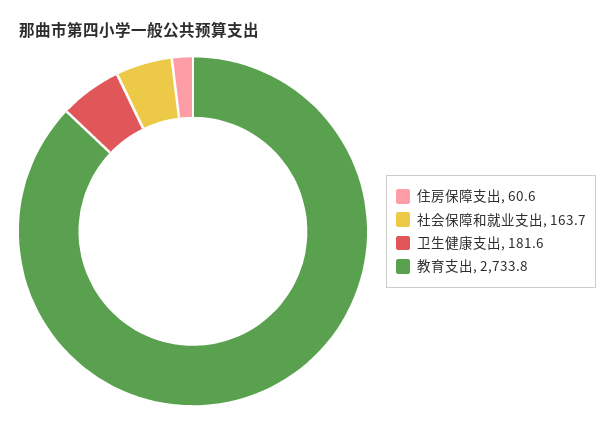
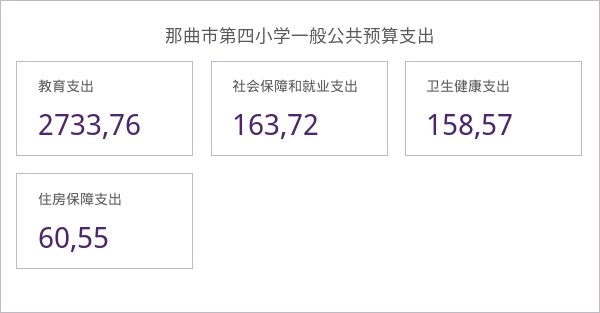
卫生健康支出: 181.6 -> 158.57

